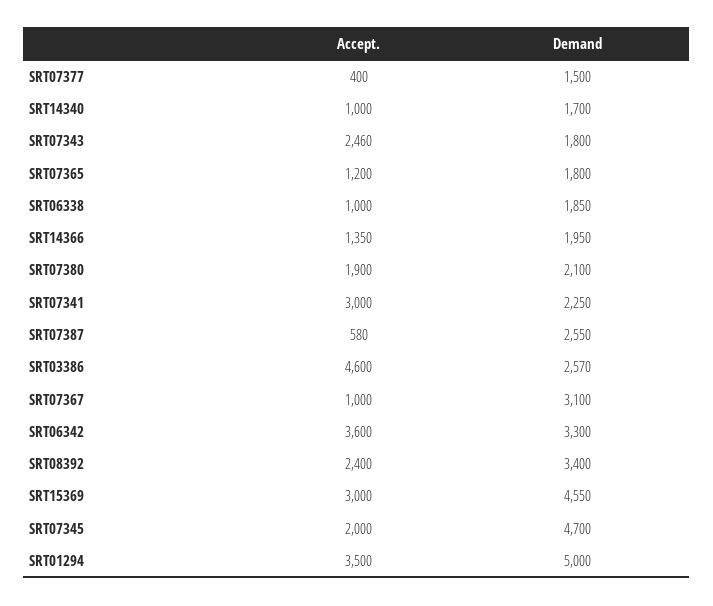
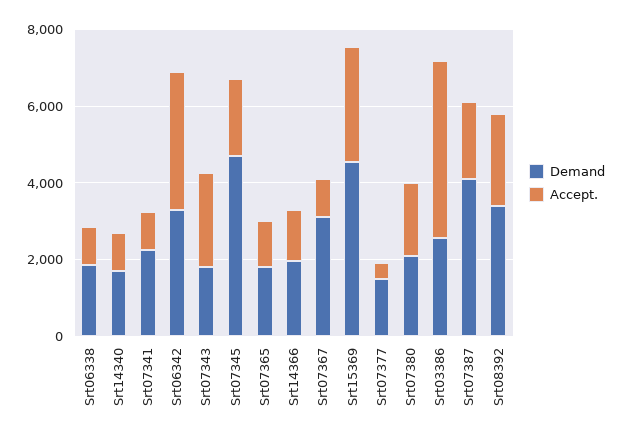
Accept., SRT07341: 3000 -> 1000
Accept., SRT07387: 580 -> 2000
Demand, SRT07387: 2550 -> 4000
Accept., SRT01294: 3500 -> none
Demand, SRT01294: 5000 -> none

